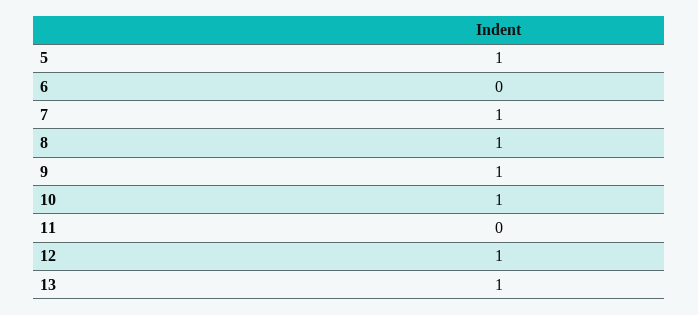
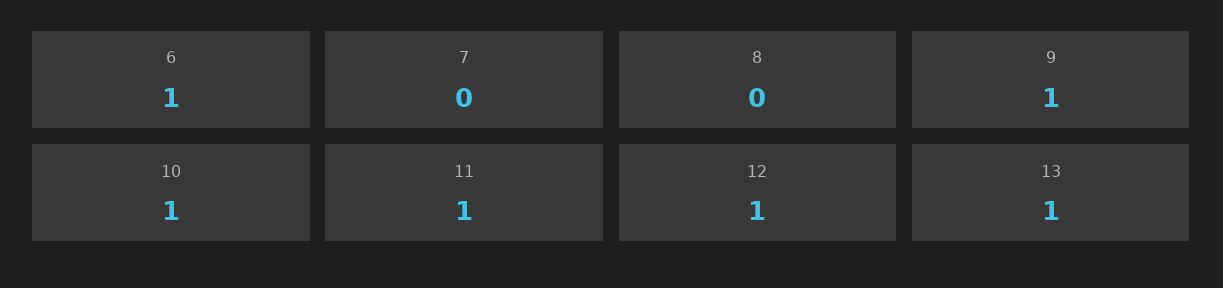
5: 1 -> none
6: 0 -> 1
7: 1 -> 0
8: 1 -> 0
11: 0 -> 1

